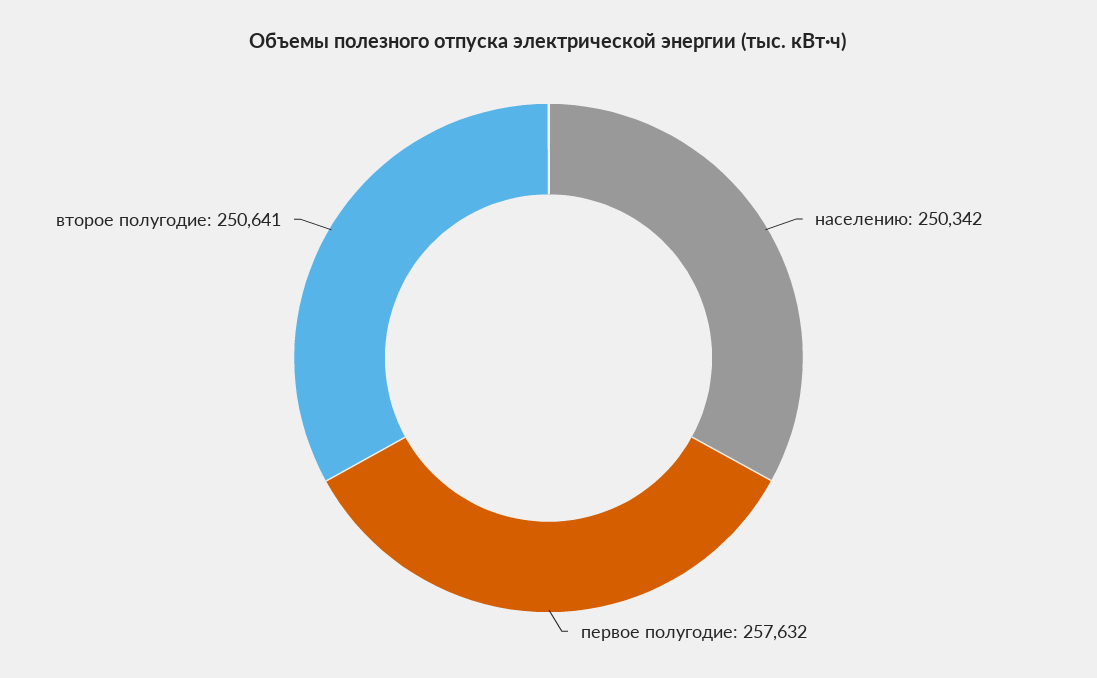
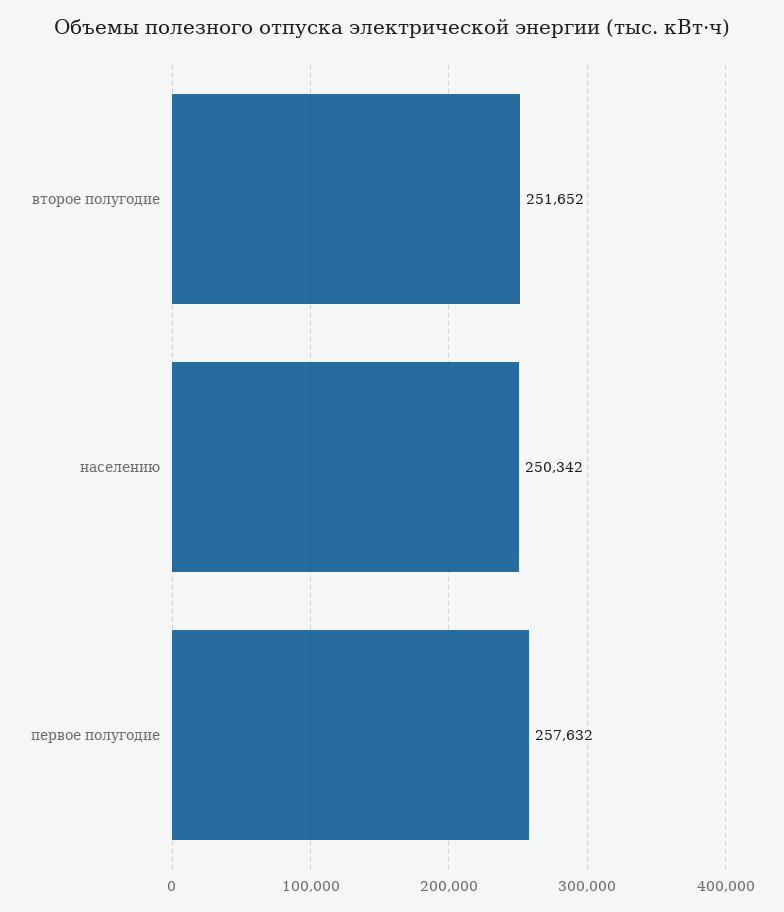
второе полугодие: 250641 -> 251652

